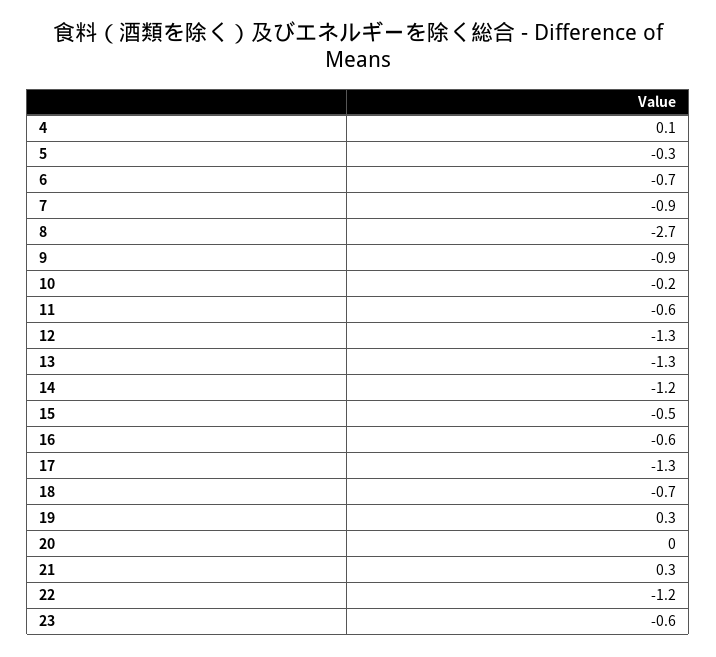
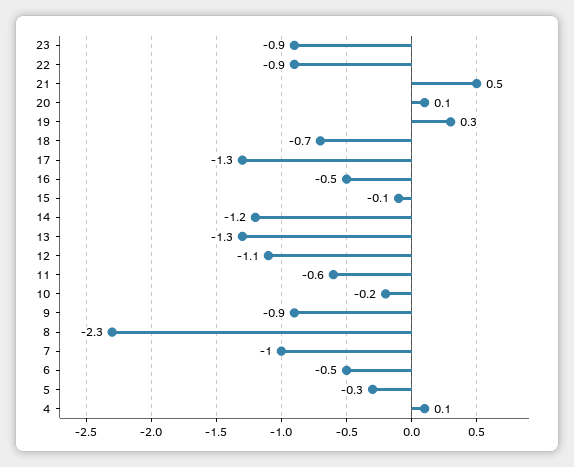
6: -0.7 -> -0.5
7: -0.9 -> -1
8: -2.7 -> -2.3
12: -1.3 -> -1.1
15: -0.5 -> -0.1
16: -0.6 -> -0.5
20: 0 -> 0.1
21: 0.3 -> 0.5
22: -1.2 -> -0.9
23: -0.6 -> -0.9

